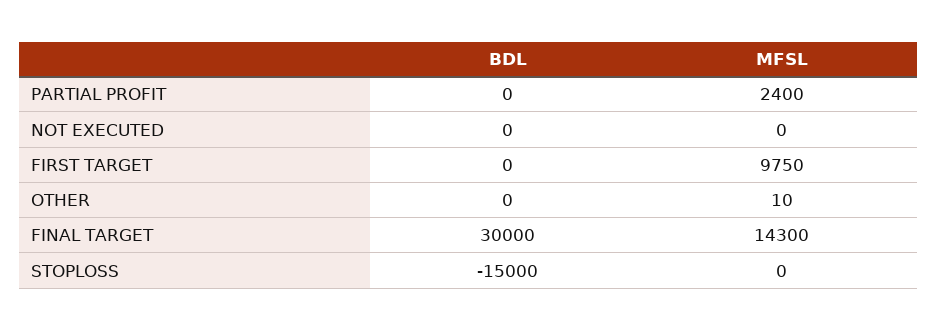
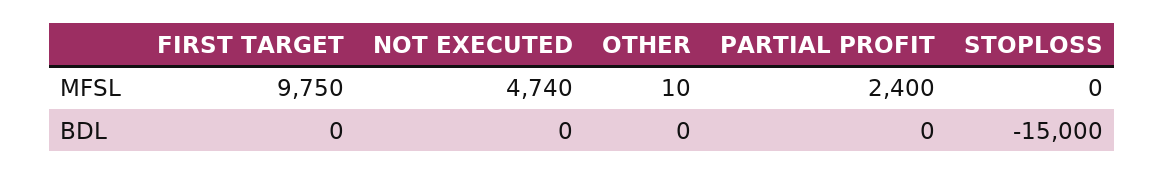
MFSL, NOT EXECUTED: 0 -> 4740
BDL, FINAL TARGET: 30000 -> none
MFSL, FINAL TARGET: 14300 -> none

